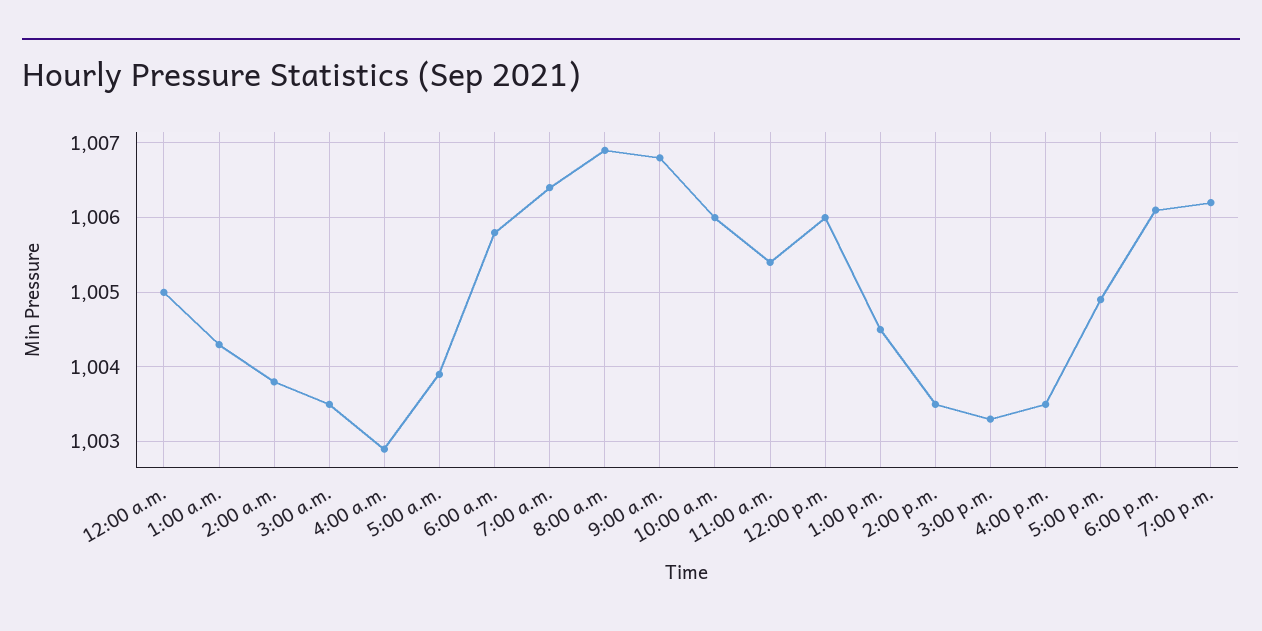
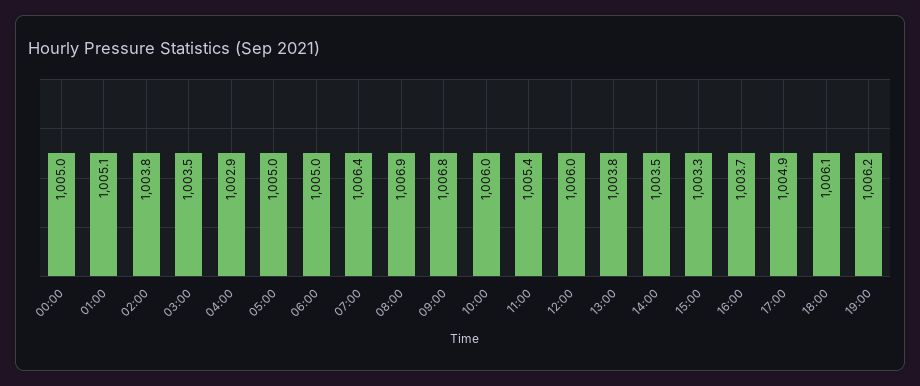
1:00 a.m.: 1004.3 -> 1005.1
5:00 a.m.: 1003.9 -> 1005
6:00 a.m.: 1005.8 -> 1005
1:00 p.m.: 1004.5 -> 1003.8
4:00 p.m.: 1003.5 -> 1003.7

